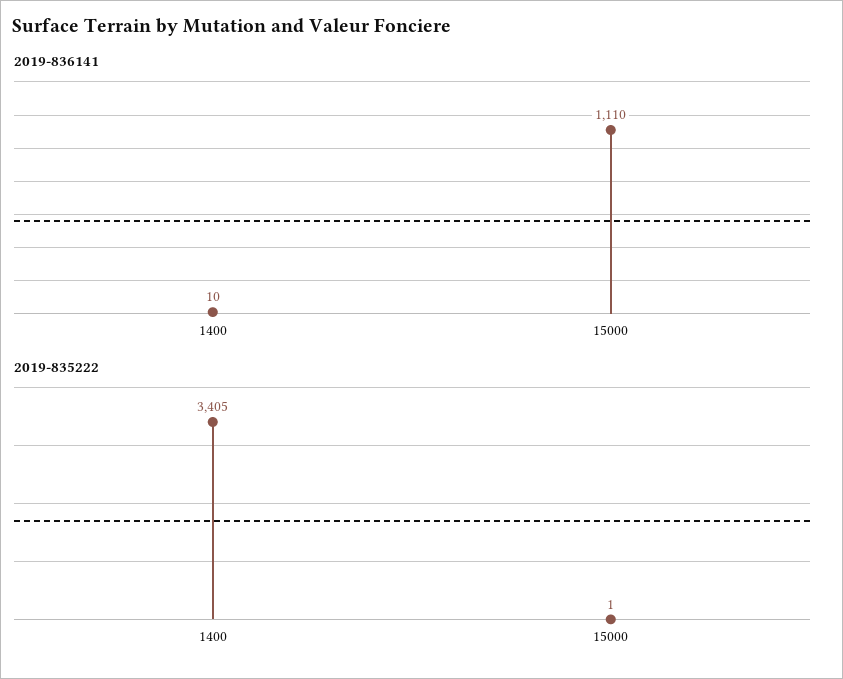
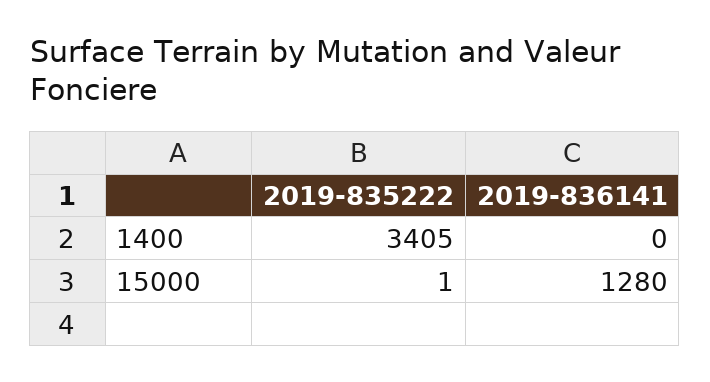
2019-836141, 1400: 10 -> 0
2019-836141, 15000: 1110 -> 1280

